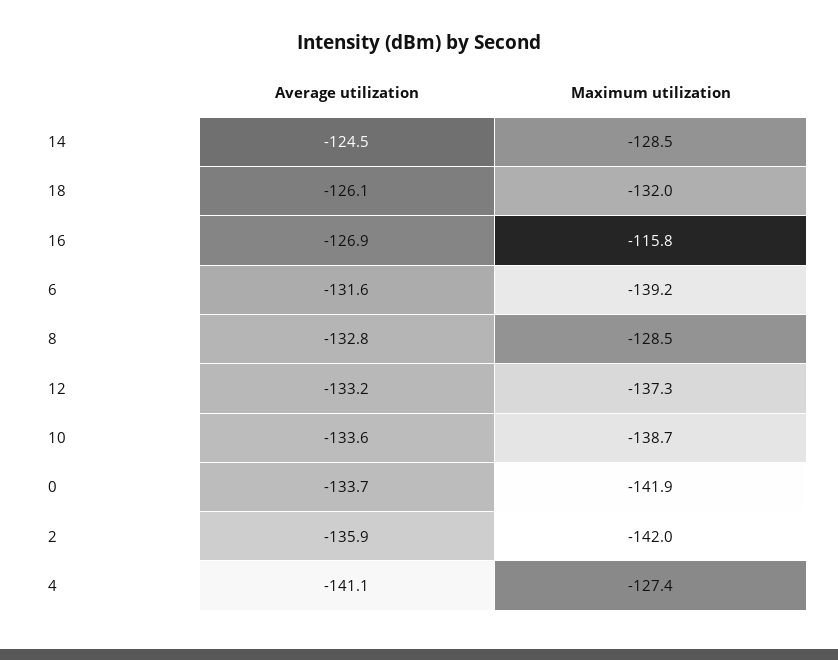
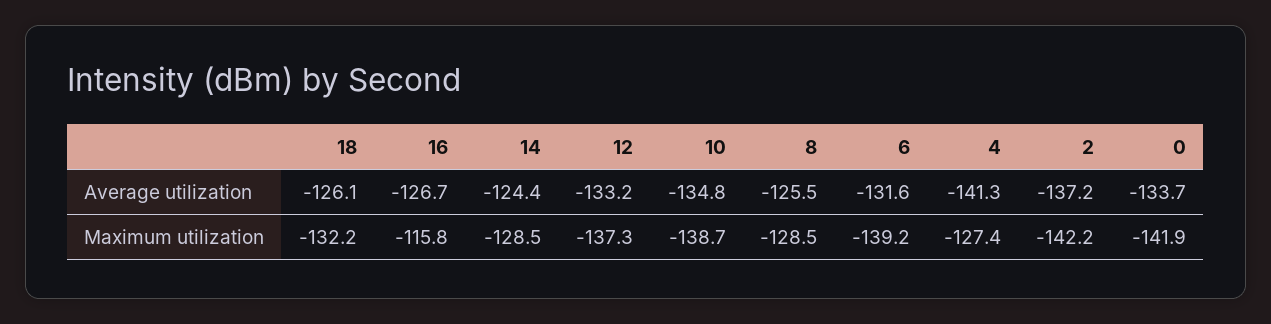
Average utilization, 14: -124.5 -> -124.4
Maximum utilization, 18: -132 -> -132.2
Average utilization, 16: -126.9 -> -126.7
Average utilization, 8: -132.8 -> -125.5
Average utilization, 10: -133.6 -> -134.8
Average utilization, 2: -135.9 -> -137.2
Maximum utilization, 2: -142 -> -142.2
Average utilization, 4: -141.1 -> -141.3

